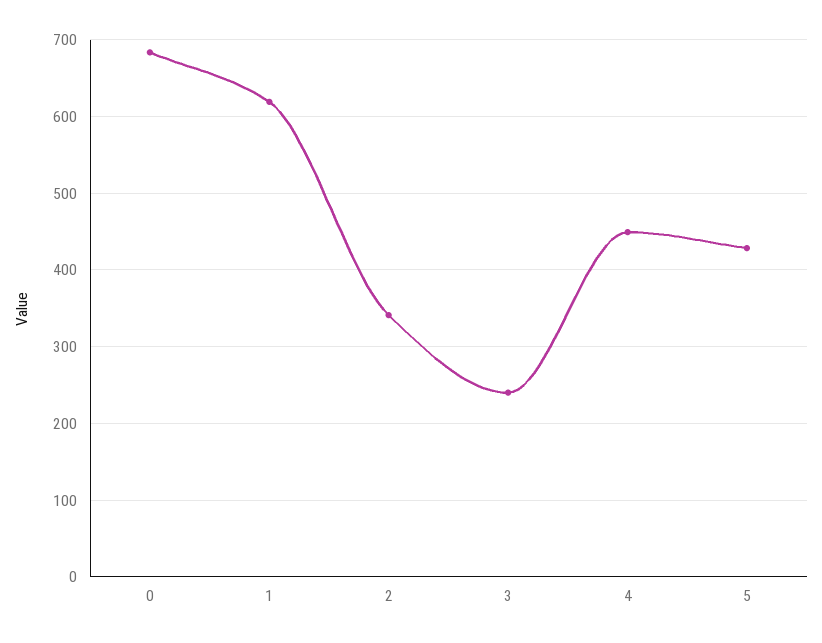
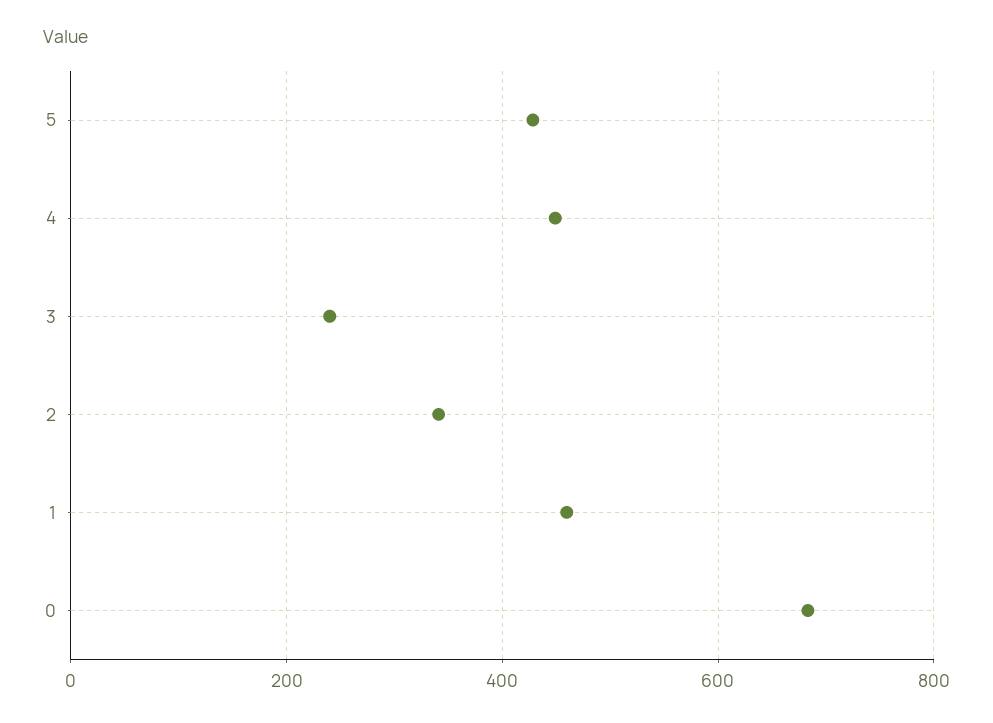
1: 620 -> 460

